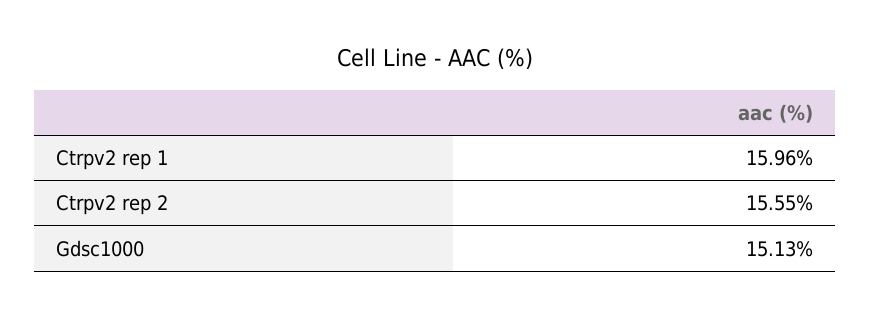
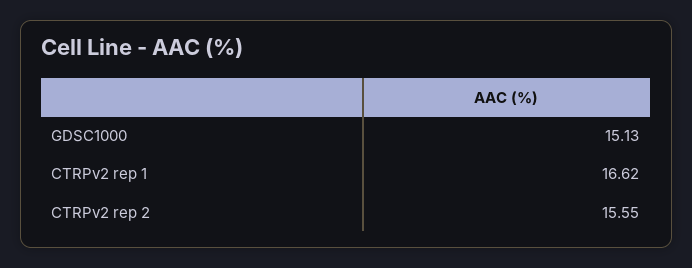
Ctrpv2 rep 1: 15.96 -> 16.62

